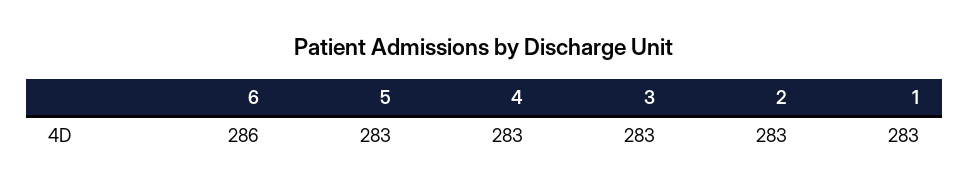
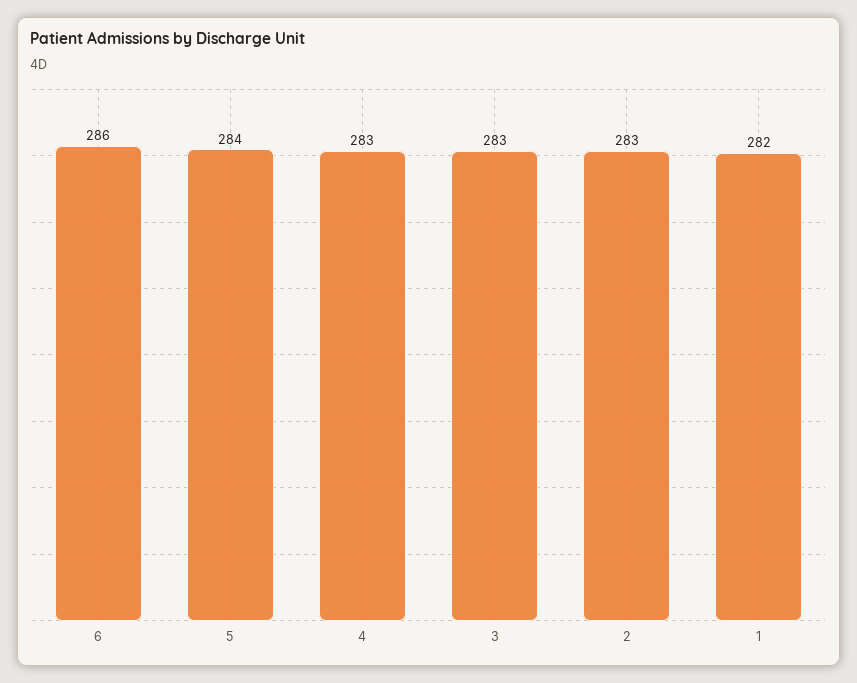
5: 283 -> 284
1: 283 -> 282

